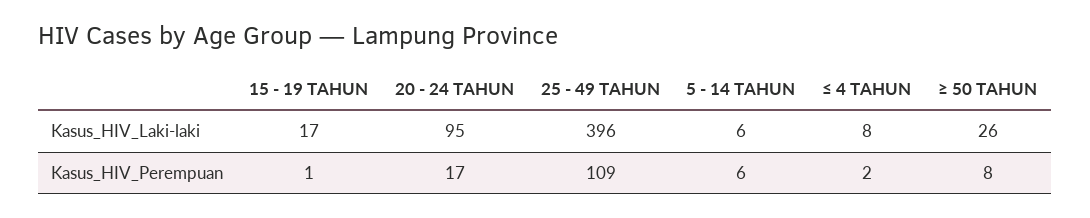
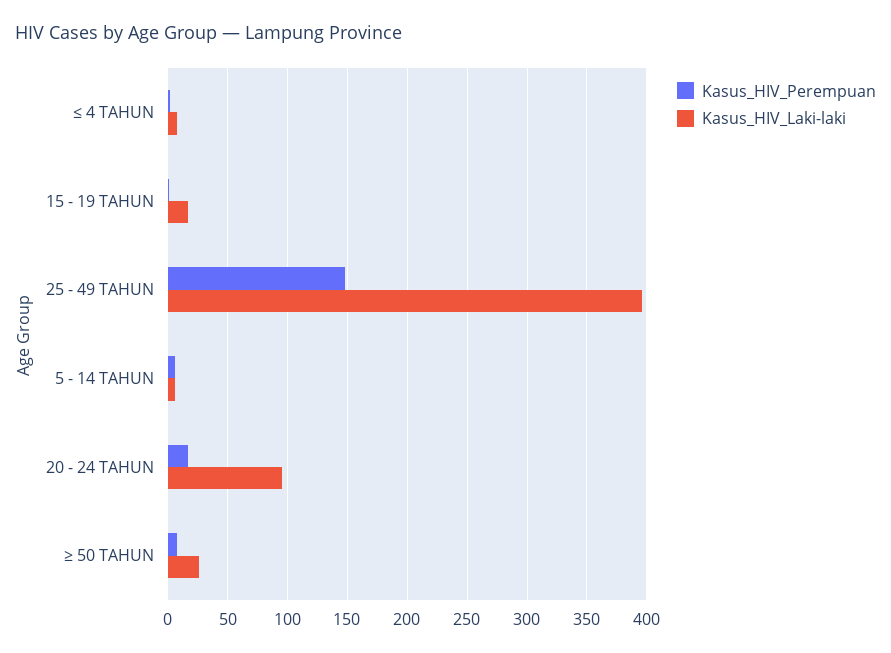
Kasus_HIV_Perempuan, 25 - 49 TAHUN: 109 -> 150

